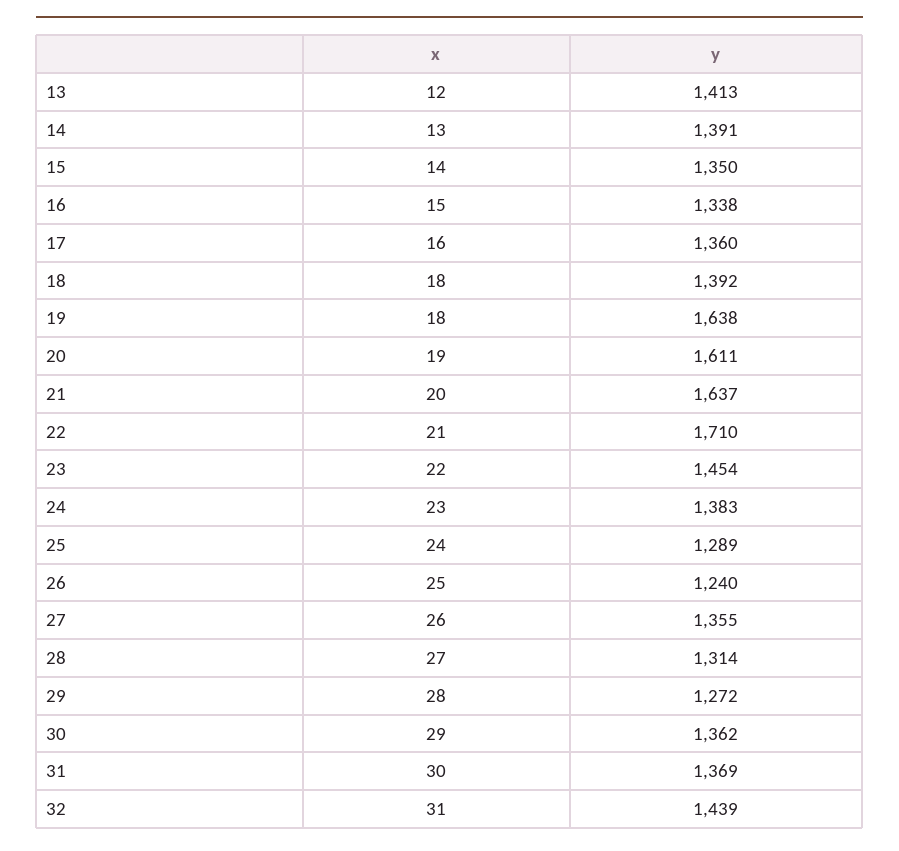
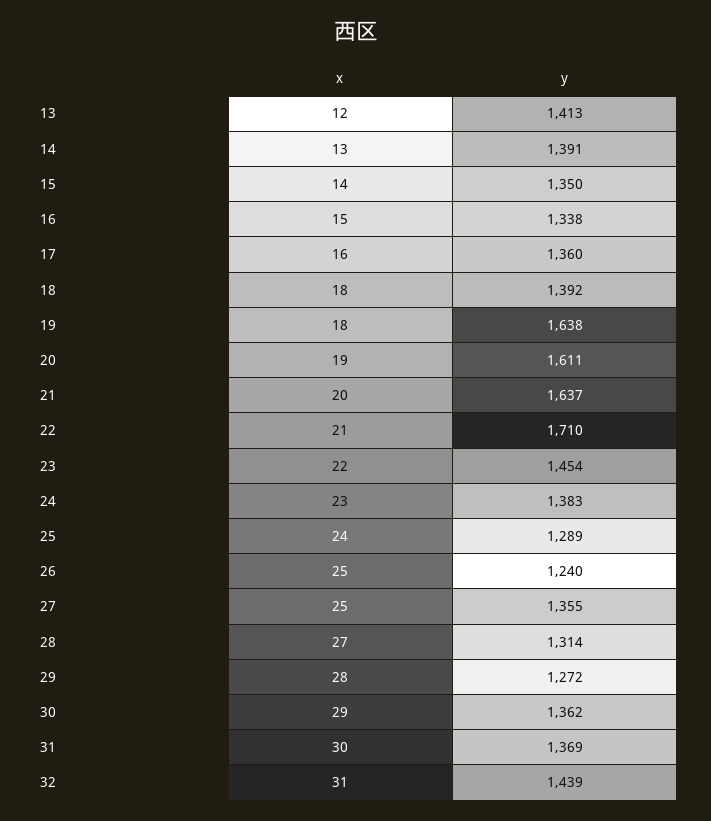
x, 27: 26 -> 25

